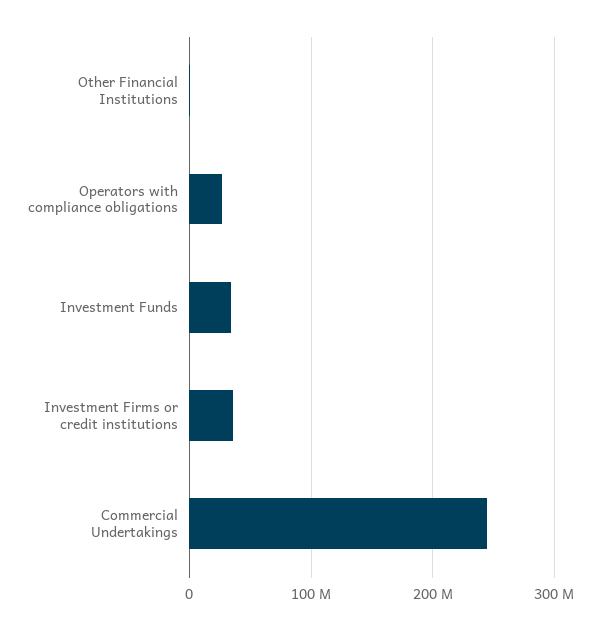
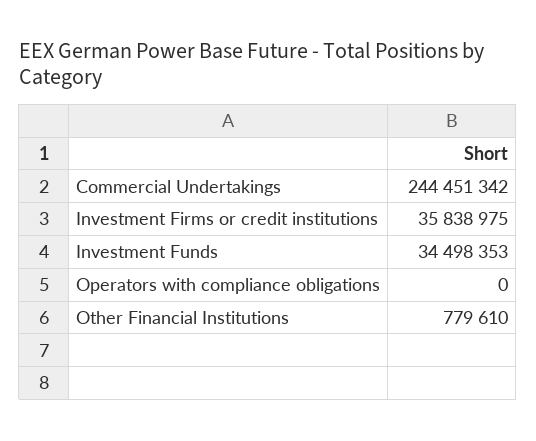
Operators with compliance obligations: 30000000 -> 0

